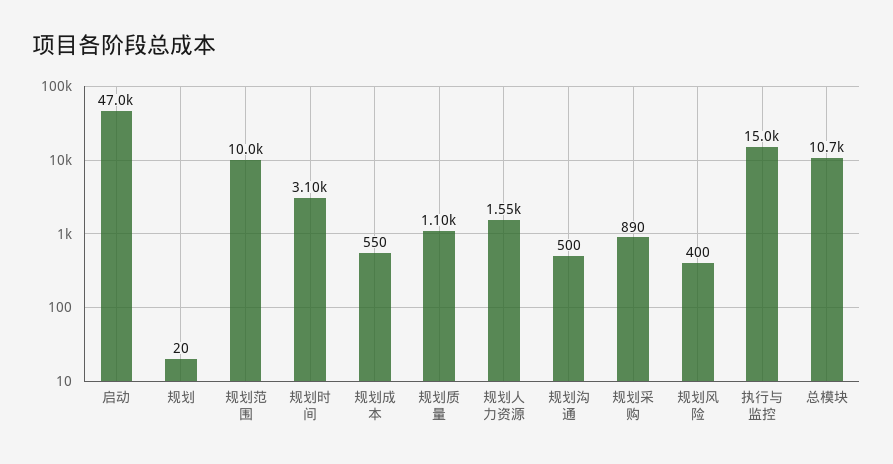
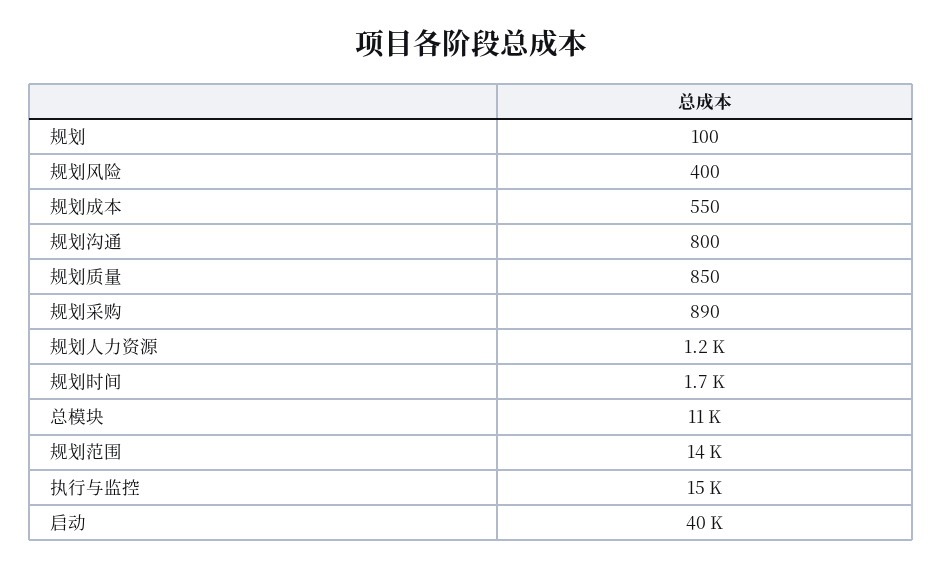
启动: 47000 -> 40000
规划: 20 -> 100
规划范围: 10000 -> 14000
规划时间: 3100 -> 1700
规划质量: 1100 -> 850
规划人力资源: 1550 -> 1200
规划沟通: 500 -> 800

